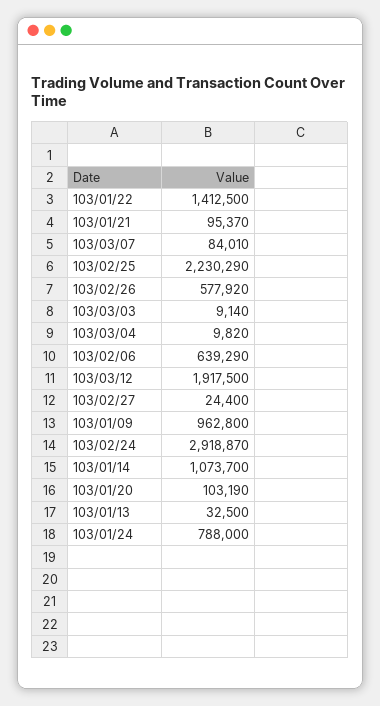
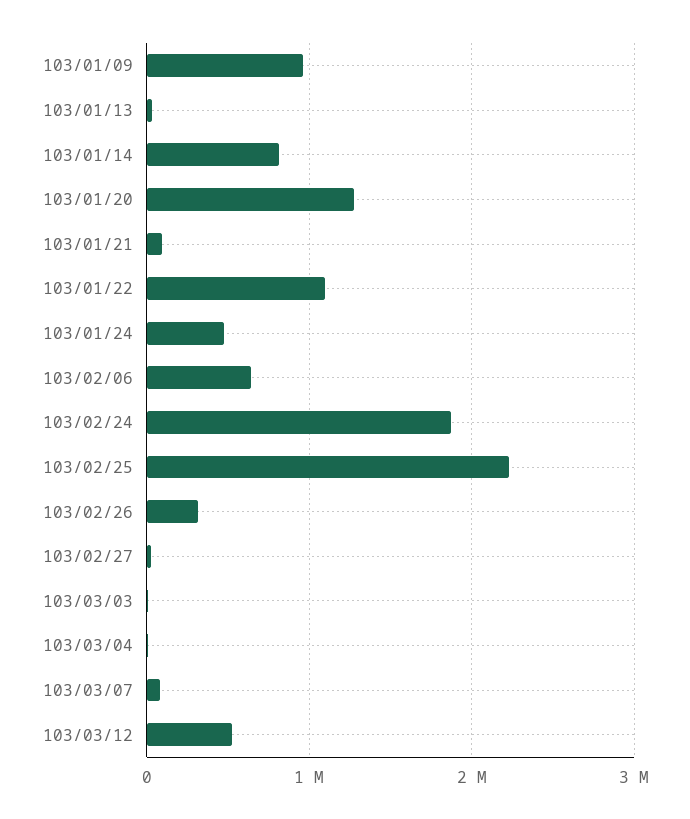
103/01/22: 1412500 -> 1100000
103/02/26: 577920 -> 300000
103/03/12: 1917500 -> 500000
103/02/24: 2918870 -> 1900000
103/01/14: 1073700 -> 800000
103/01/20: 103190 -> 1300000
103/01/24: 788000 -> 500000

